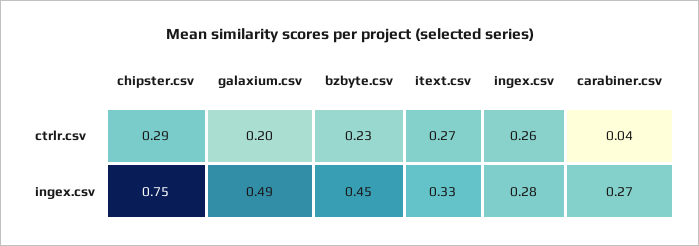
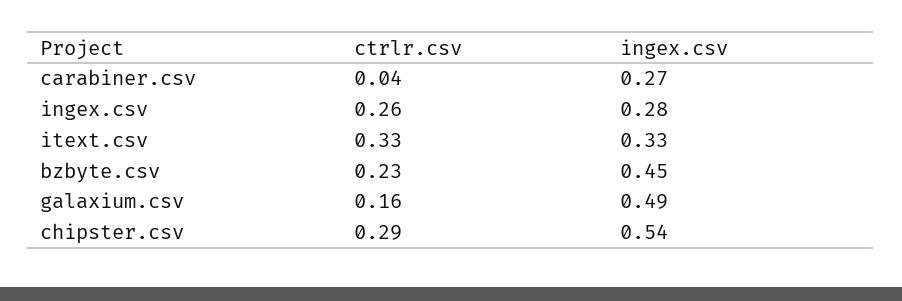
galaxium.csv, ctrlr.csv: 0.2 -> 0.16
itext.csv, ctrlr.csv: 0.27 -> 0.33
chipster.csv, ingex.csv: 0.75 -> 0.54

